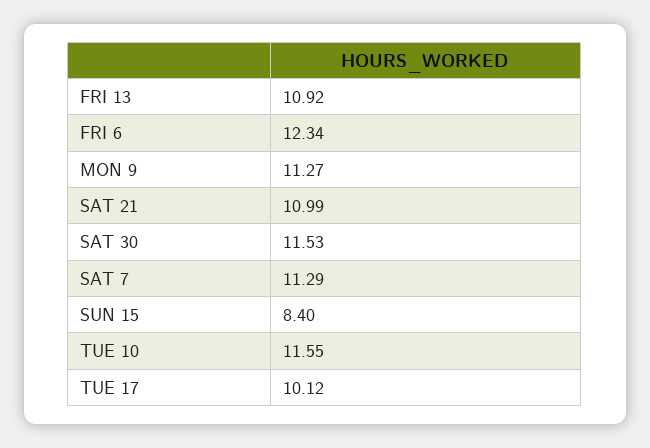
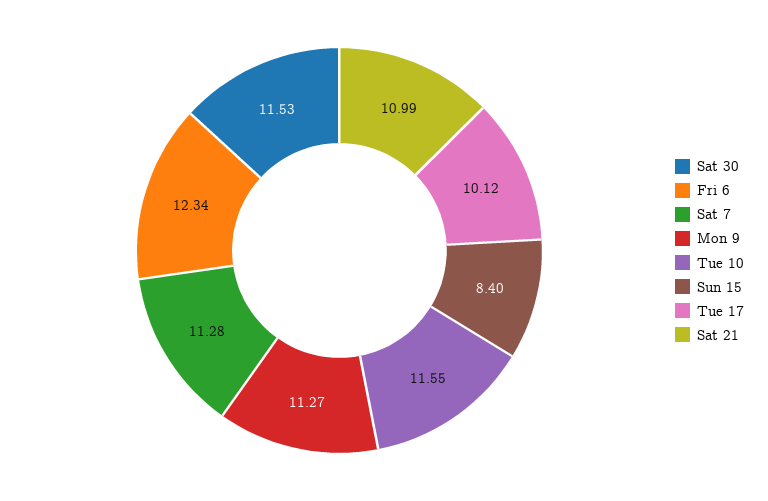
FRI 13: 10.92 -> none
SAT 7: 11.29 -> 11.28

